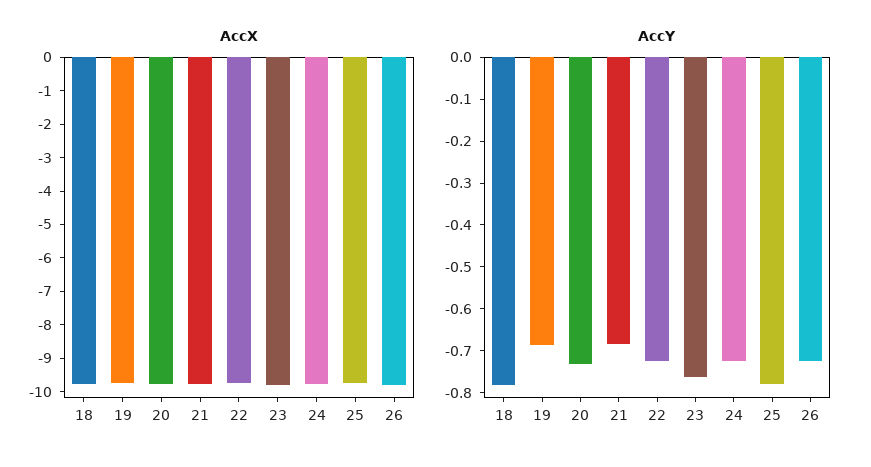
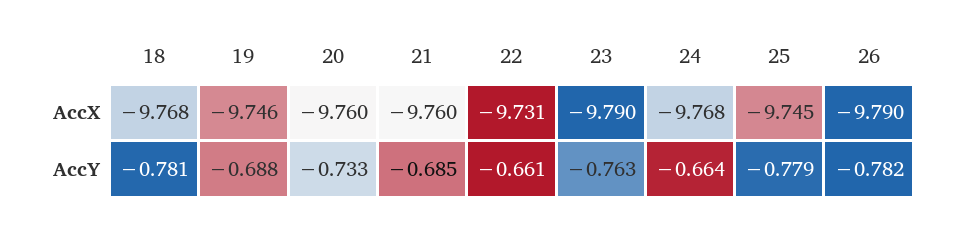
AccY, 22: -0.72 -> -0.661
AccY, 24: -0.72 -> -0.664
AccY, 26: -0.72 -> -0.782

